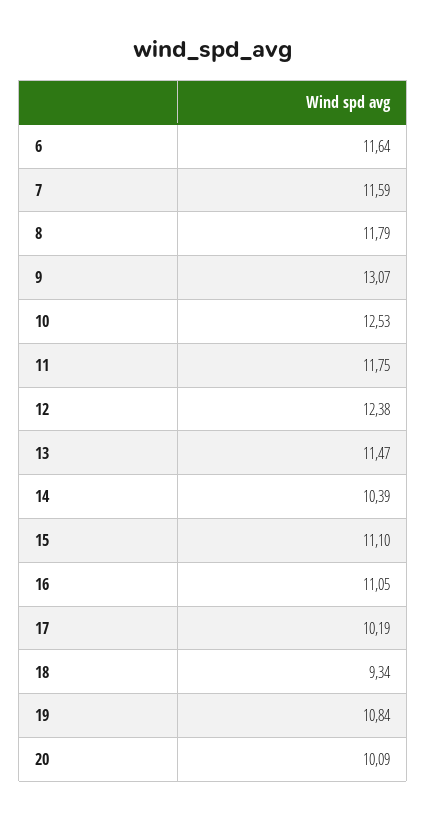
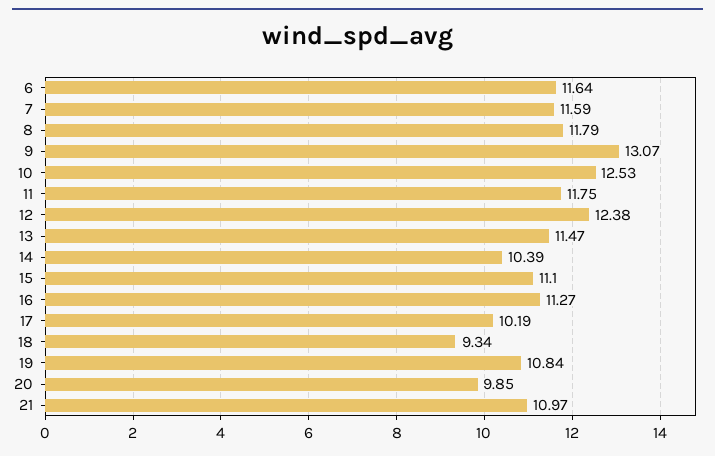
16: 11.05 -> 11.27
20: 10.09 -> 9.85
21: none -> 10.97

